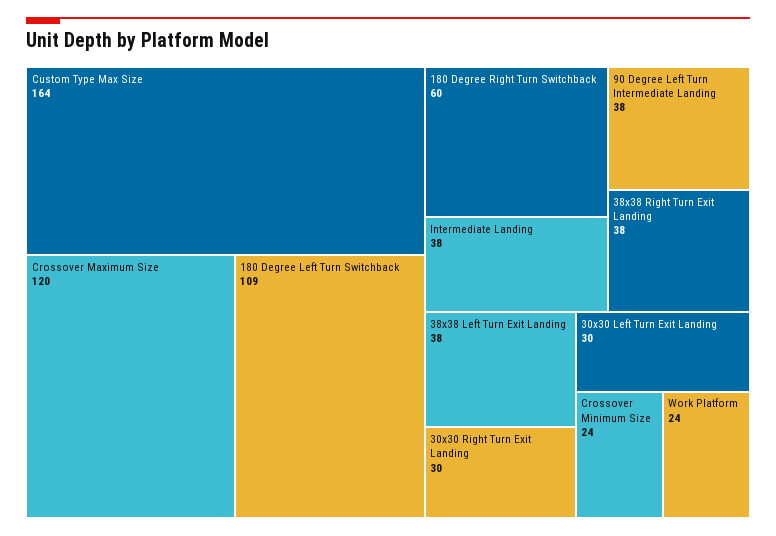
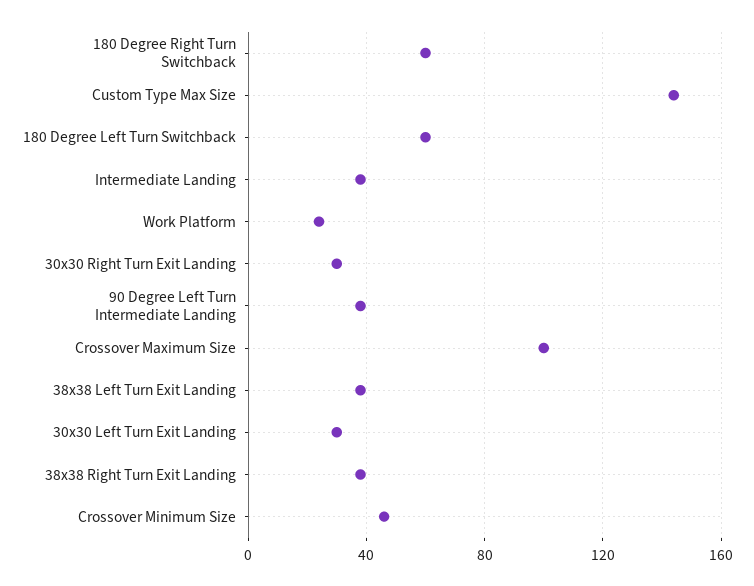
Custom Type Max Size: 164 -> 145
Crossover Maximum Size: 120 -> 100
180 Degree Left Turn Switchback: 109 -> 60
Crossover Minimum Size: 24 -> 45

